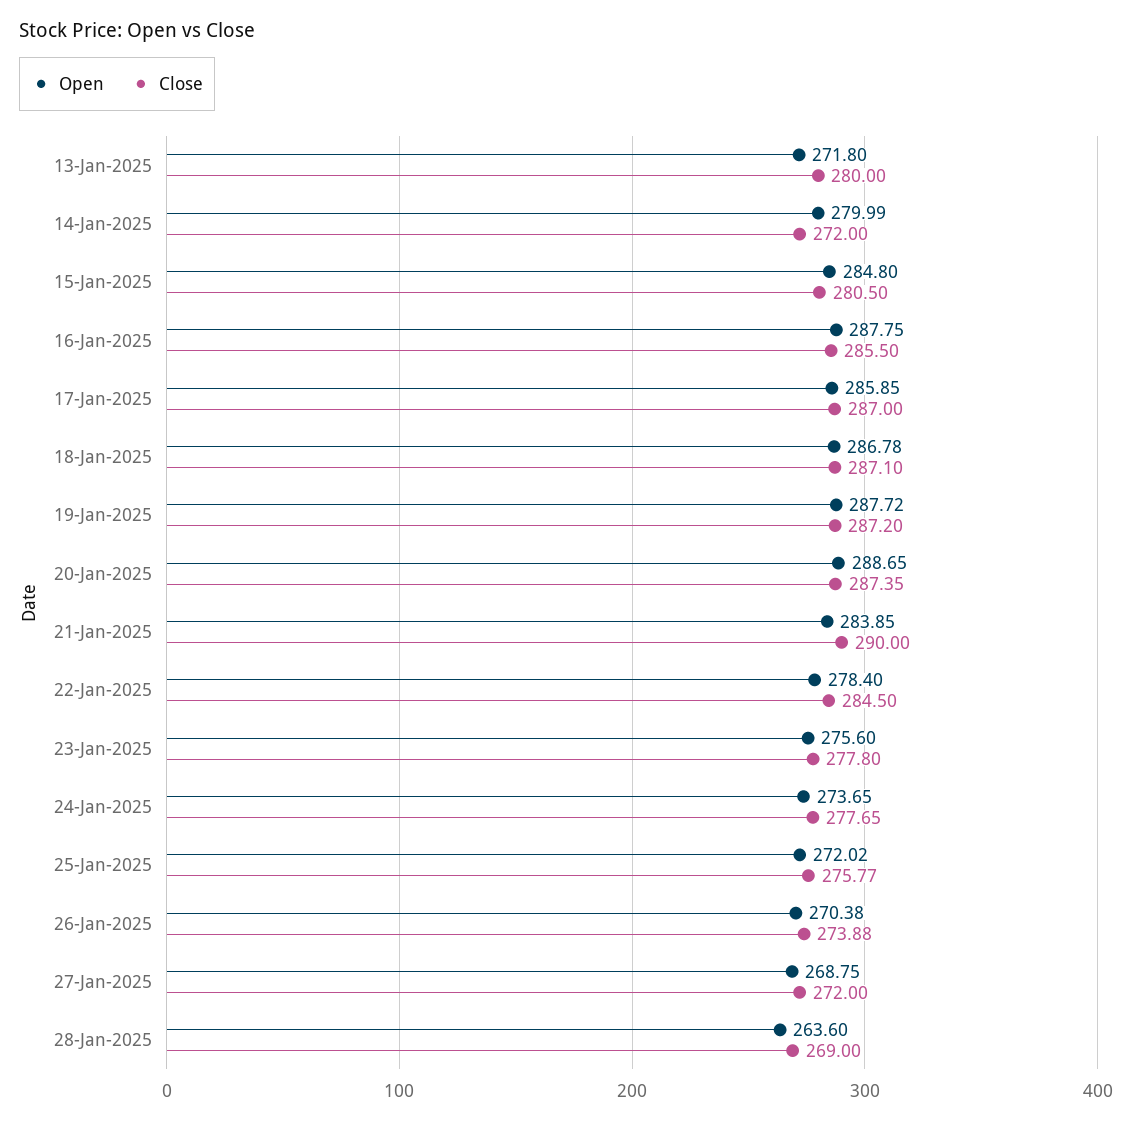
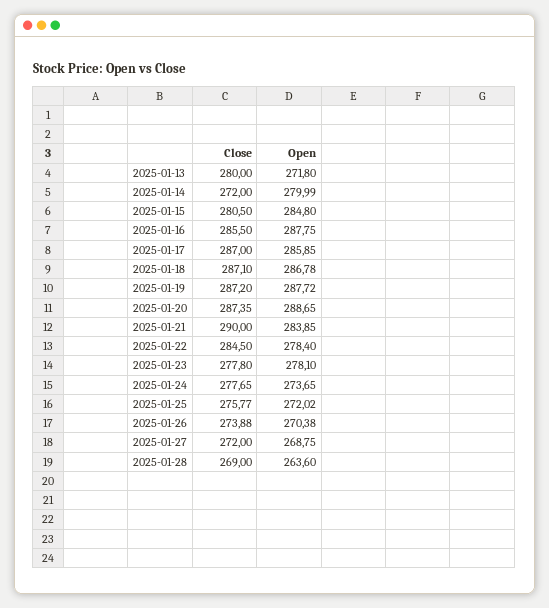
Open, 23-Jan-2025: 275.6 -> 278.1

